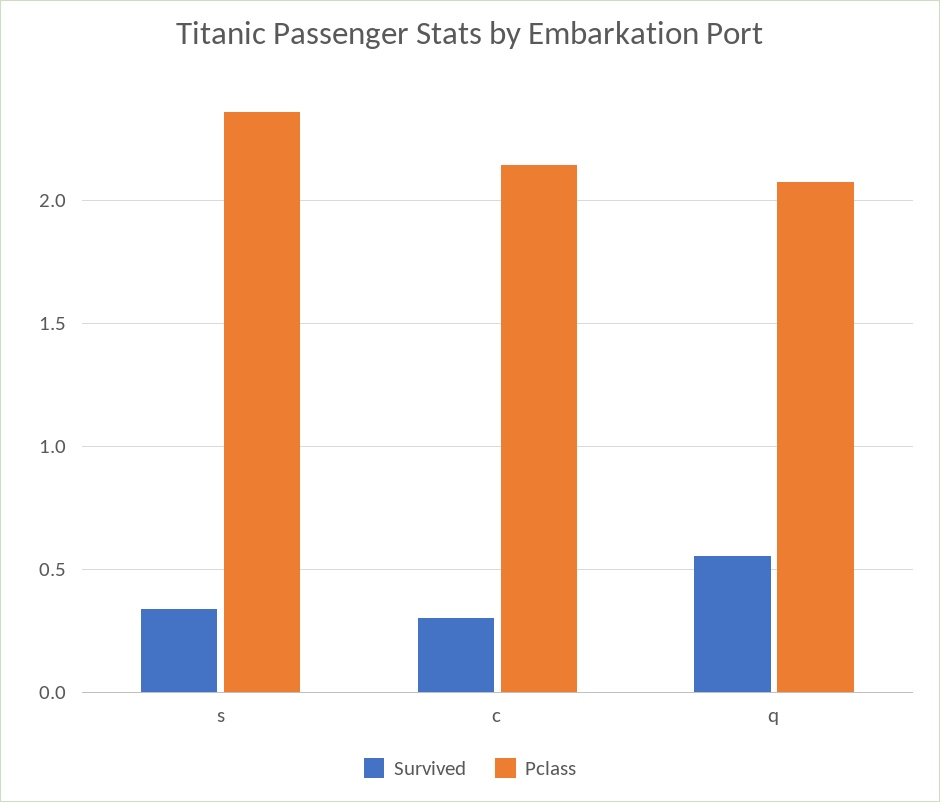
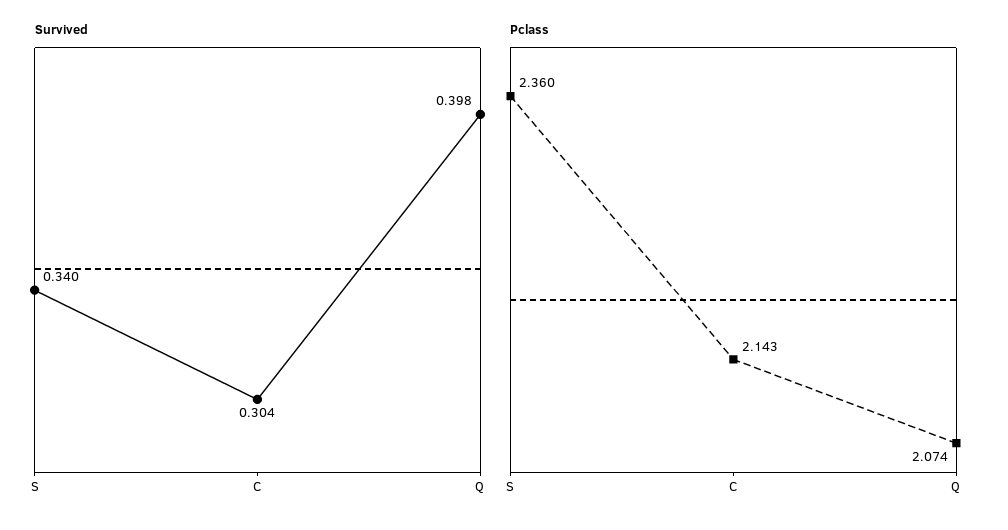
Survived, q: 0.55 -> 0.398

